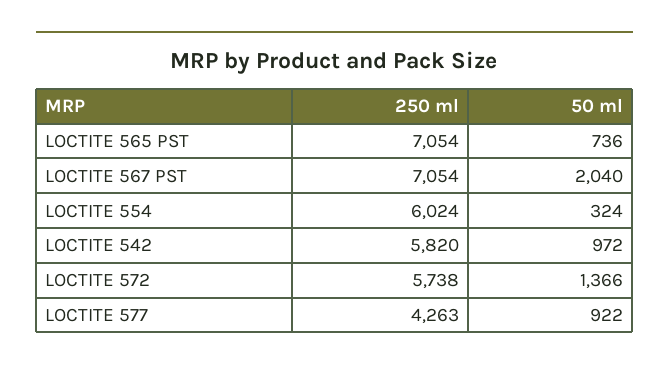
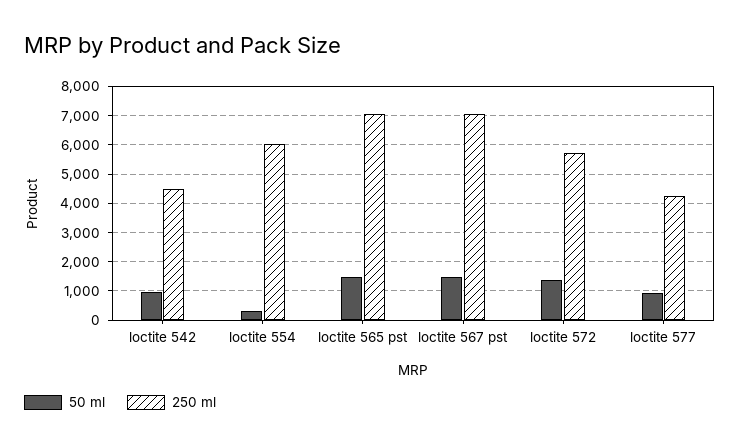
50 ml, LOCTITE 565 PST: 736 -> 1500
50 ml, LOCTITE 567 PST: 2040 -> 1500
250 ml, LOCTITE 542: 5820 -> 4500

